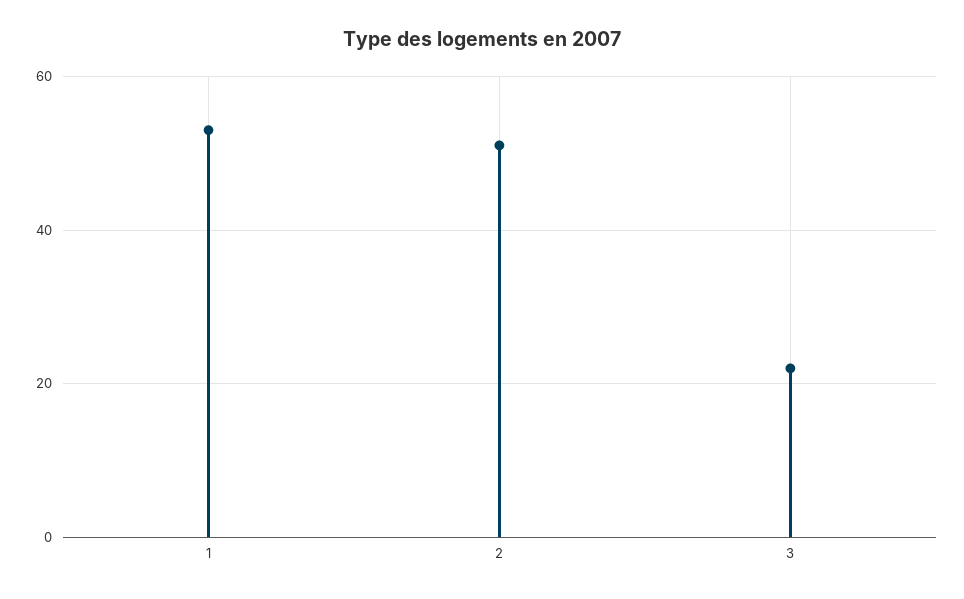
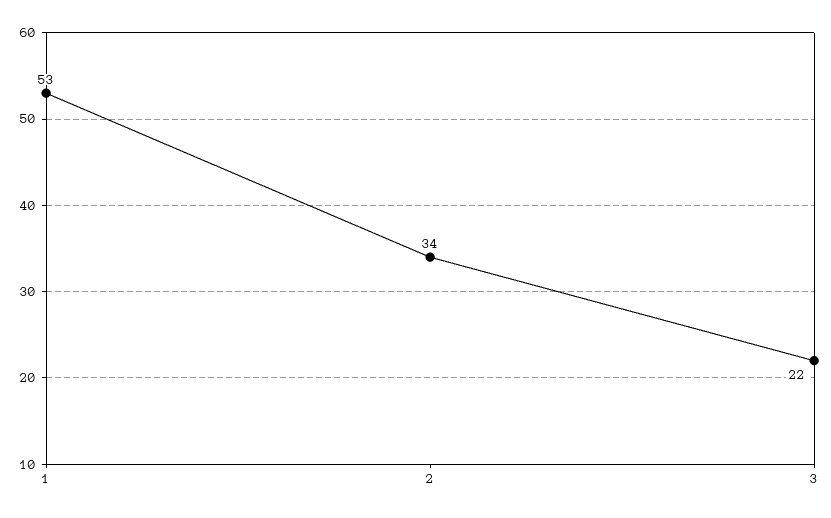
2: 50 -> 34

